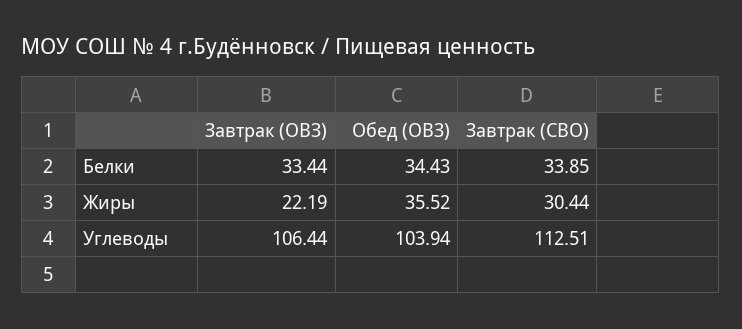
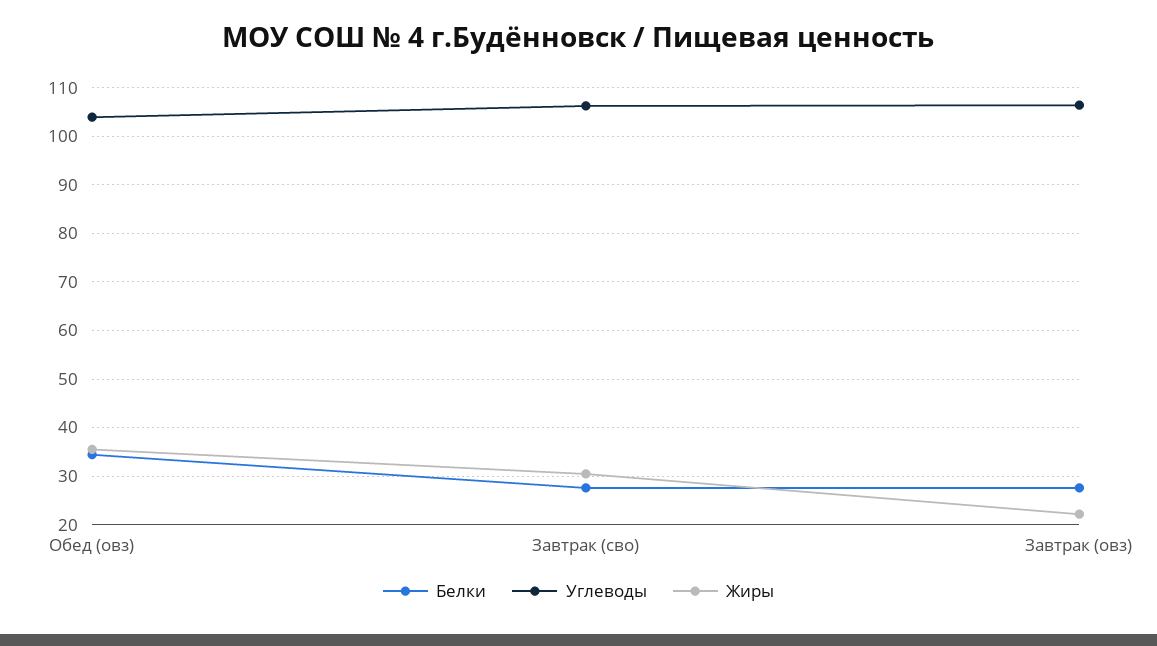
Белки, Завтрак (ОВЗ): 33.44 -> 28
Белки, Завтрак (СВО): 33.85 -> 28
Углеводы, Завтрак (СВО): 112.51 -> 106

